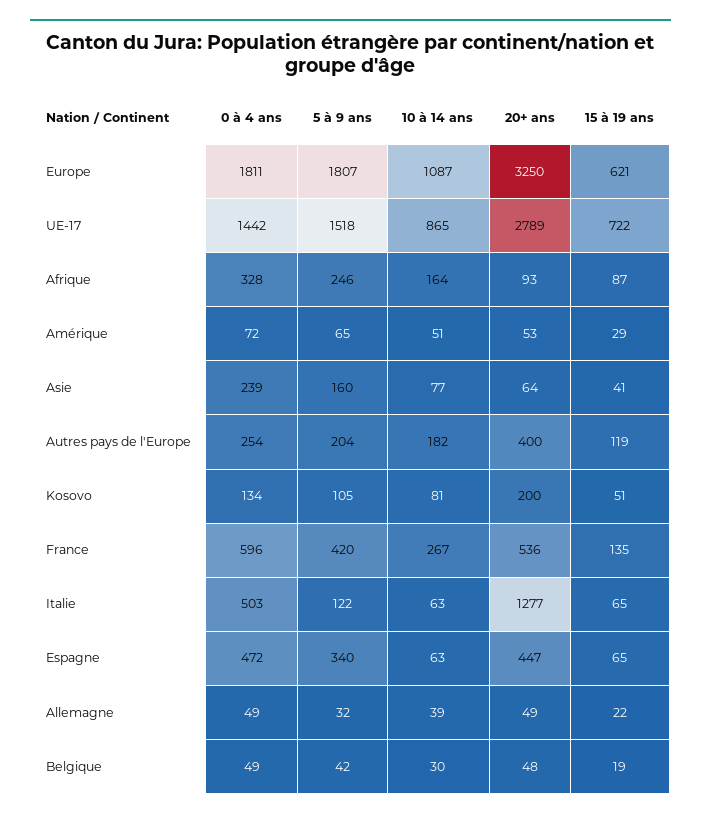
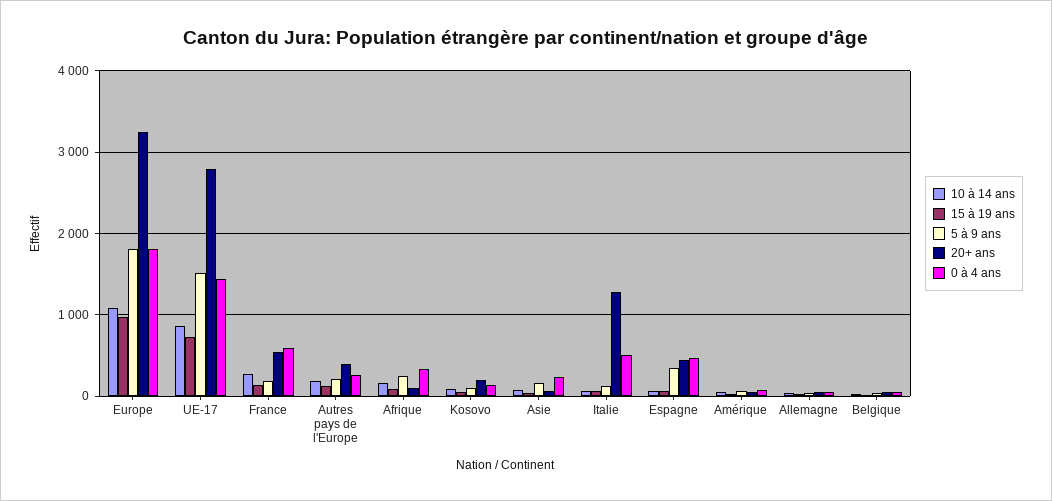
15 à 19 ans, Europe: 621 -> 1000
5 à 9 ans, France: 420 -> 200

